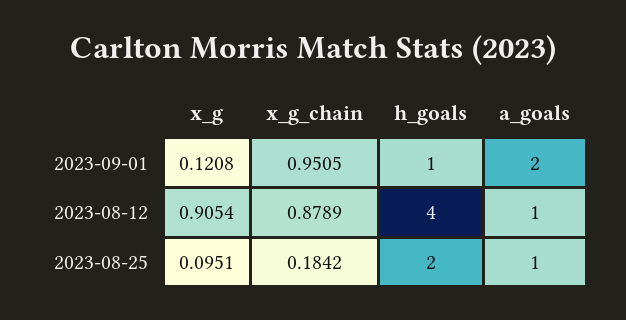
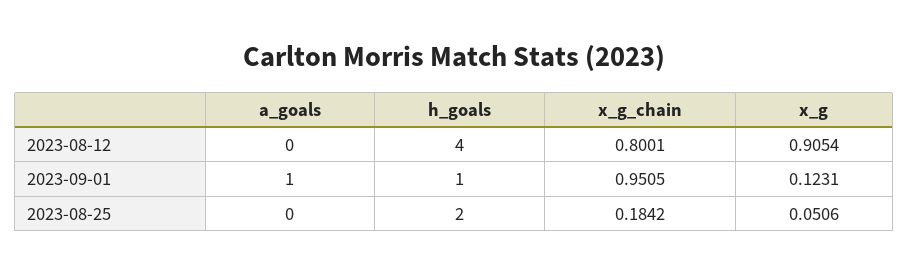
x_g, 2023-09-01: 0.1208 -> 0.1231
a_goals, 2023-09-01: 2 -> 1
x_g_chain, 2023-08-12: 0.8789 -> 0.8001
a_goals, 2023-08-12: 1 -> 0
x_g, 2023-08-25: 0.0951 -> 0.0506
a_goals, 2023-08-25: 1 -> 0

